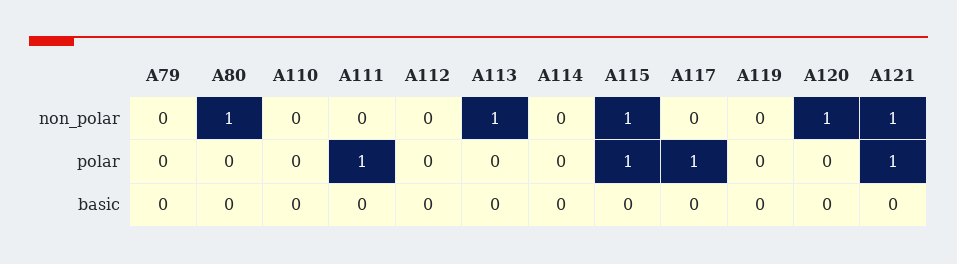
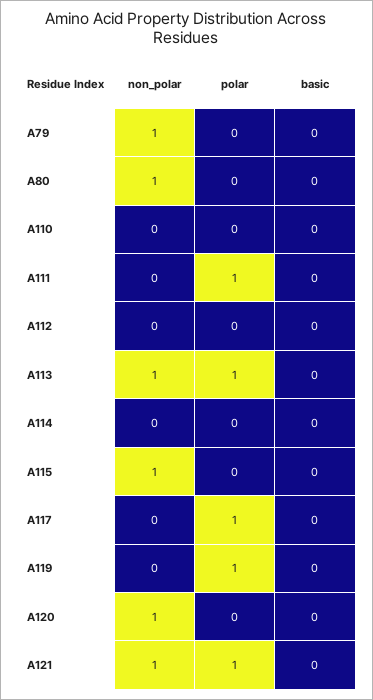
A79, non_polar: 0 -> 1
A113, polar: 0 -> 1
A115, polar: 1 -> 0
A119, polar: 0 -> 1

